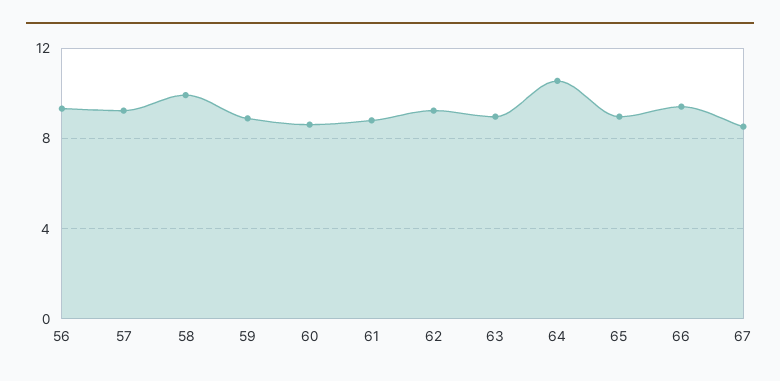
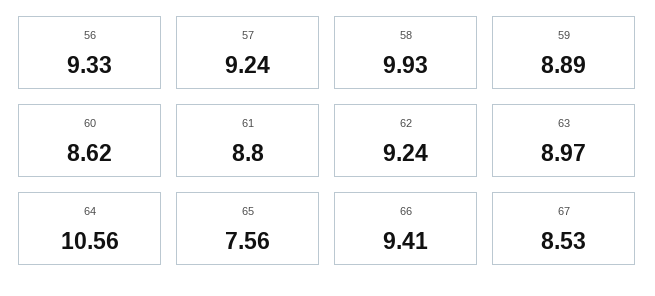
65: 9 -> 7.56

